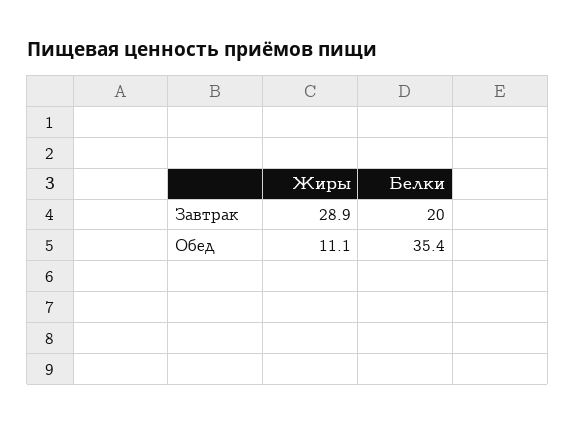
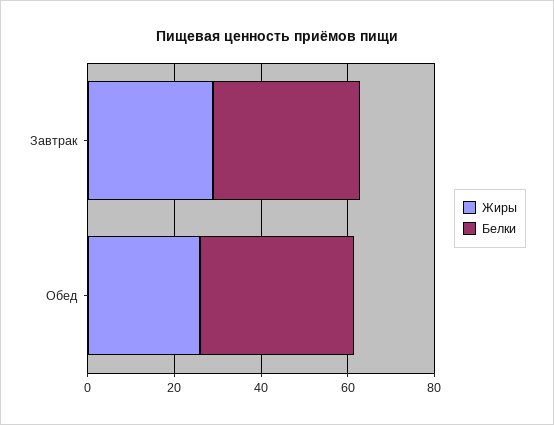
Белки, Завтрак: 20 -> 35
Жиры, Обед: 11.1 -> 25

